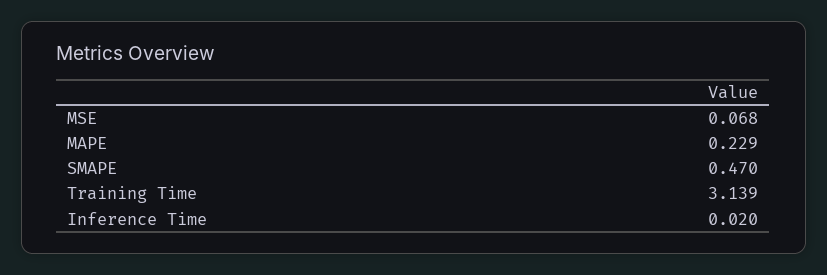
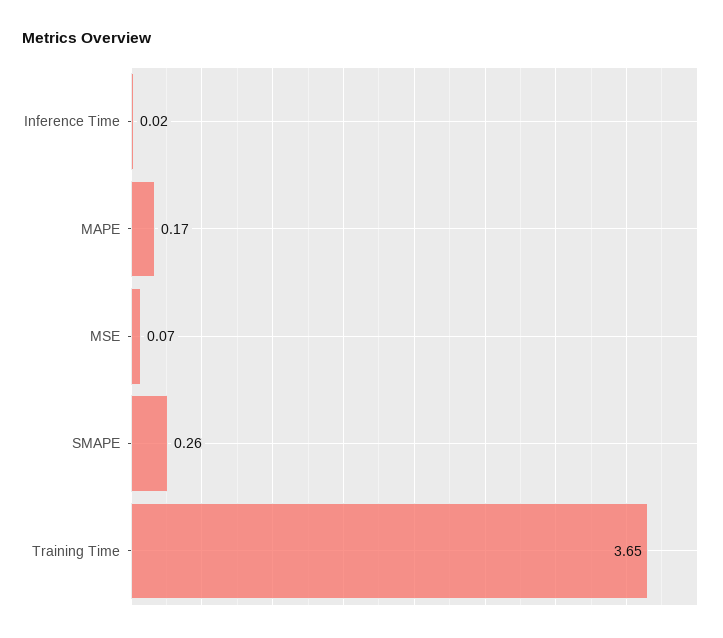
MAPE: 0.229 -> 0.17
SMAPE: 0.47 -> 0.26
Training Time: 3.139 -> 3.65

